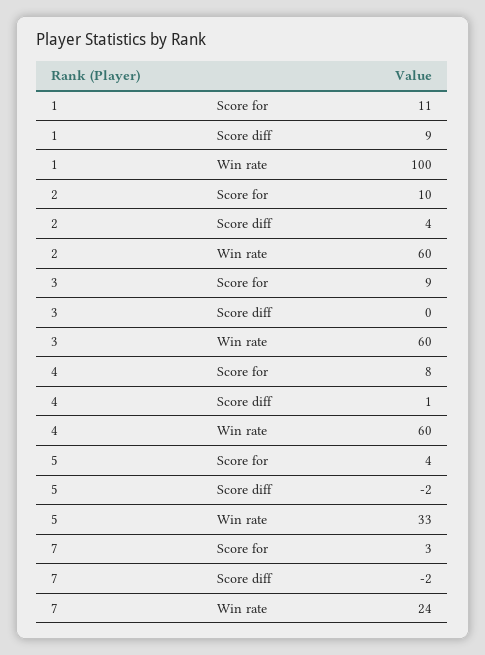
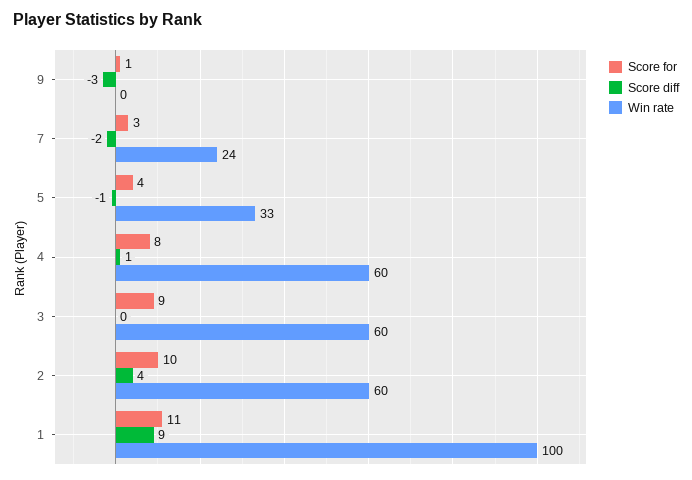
Score diff, 5: -2 -> -1
Score for, 9: none -> 1
Score diff, 9: none -> -3
Win rate, 9: none -> 0

